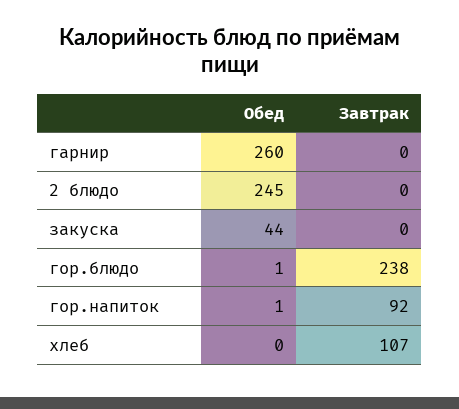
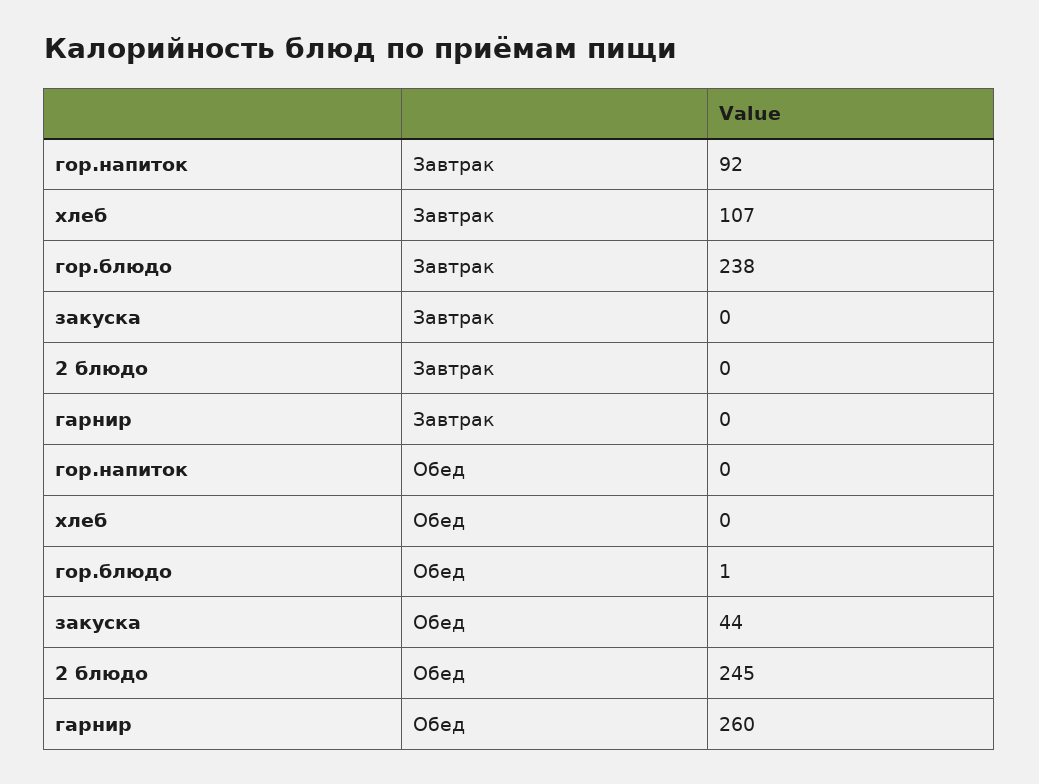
Обед, гор.напиток: 1 -> 0

